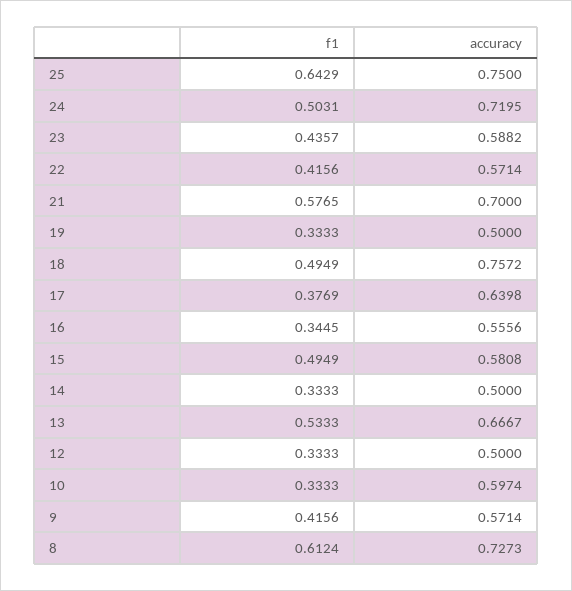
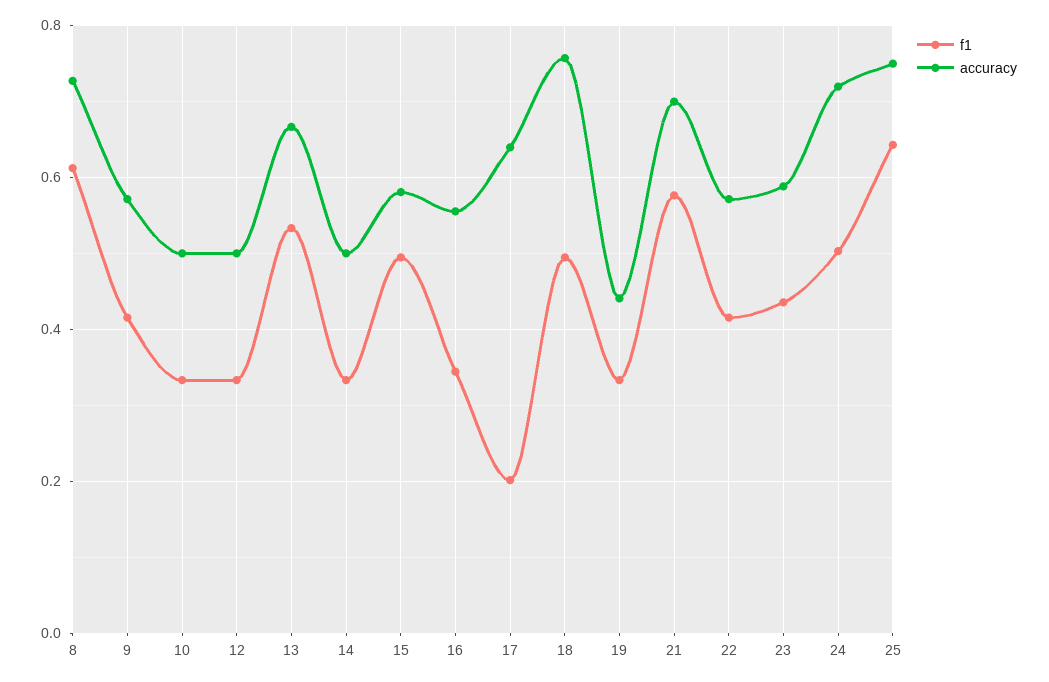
accuracy, 19: 0.5 -> 0.44
f1, 17: 0.3769 -> 0.2
accuracy, 10: 0.5974 -> 0.5

